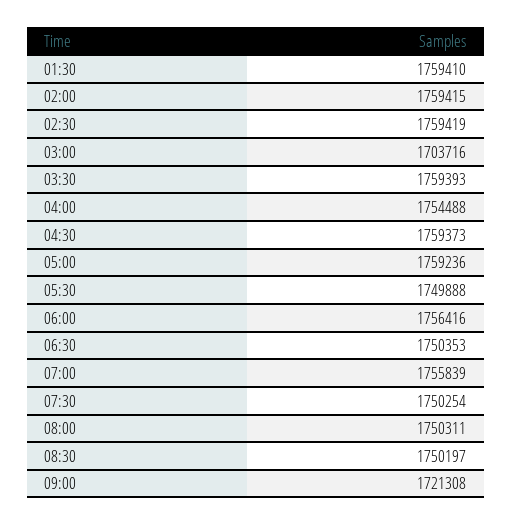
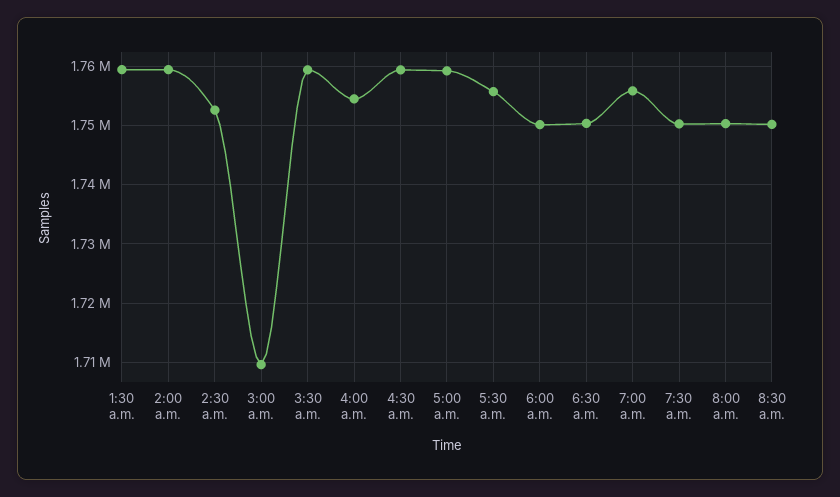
02:30: 1759419 -> 1752000
03:00: 1703716 -> 1710000
05:30: 1749888 -> 1756000
06:00: 1756416 -> 1750000
09:00: 1721308 -> none

